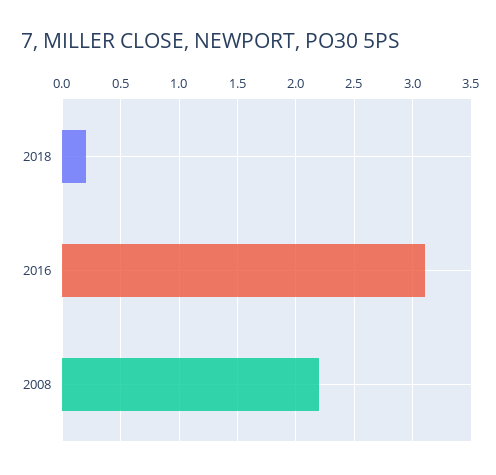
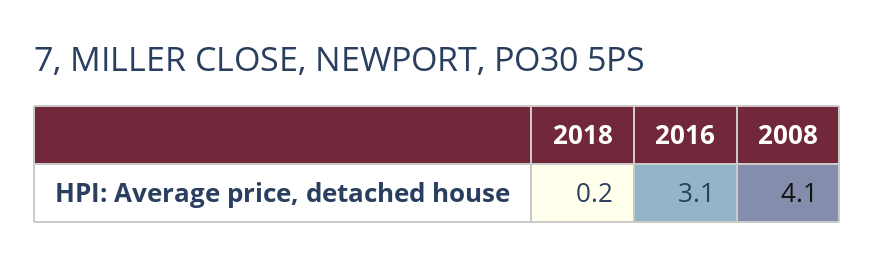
2008: 2.2 -> 4.1

